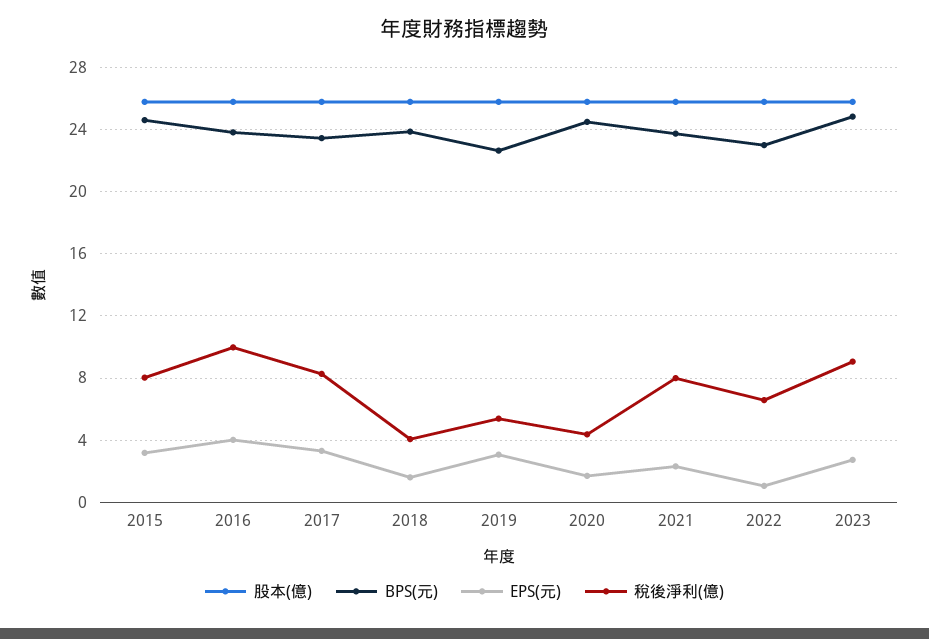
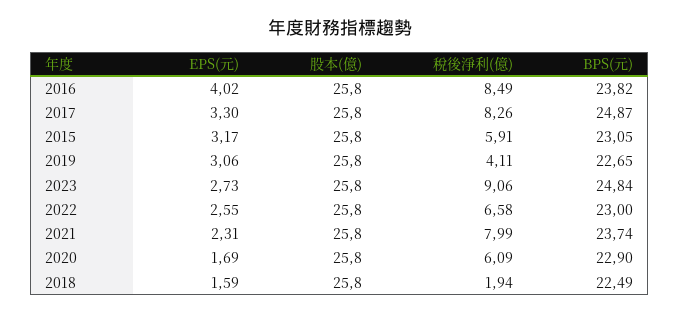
BPS(元), 2015: 24.5 -> 23.05
稅後淨利(億), 2015: 8 -> 5.91
稅後淨利(億), 2016: 10 -> 8.49
BPS(元), 2017: 23.5 -> 24.87
BPS(元), 2018: 24 -> 22.49
稅後淨利(億), 2018: 4 -> 1.94
稅後淨利(億), 2019: 5.5 -> 4.11
BPS(元), 2020: 24.5 -> 22.9
稅後淨利(億), 2020: 4.5 -> 6.09
EPS(元), 2022: 1 -> 2.55

